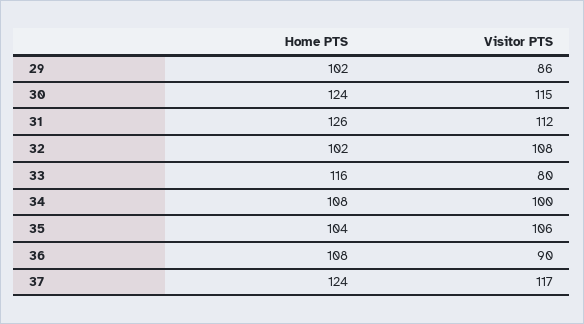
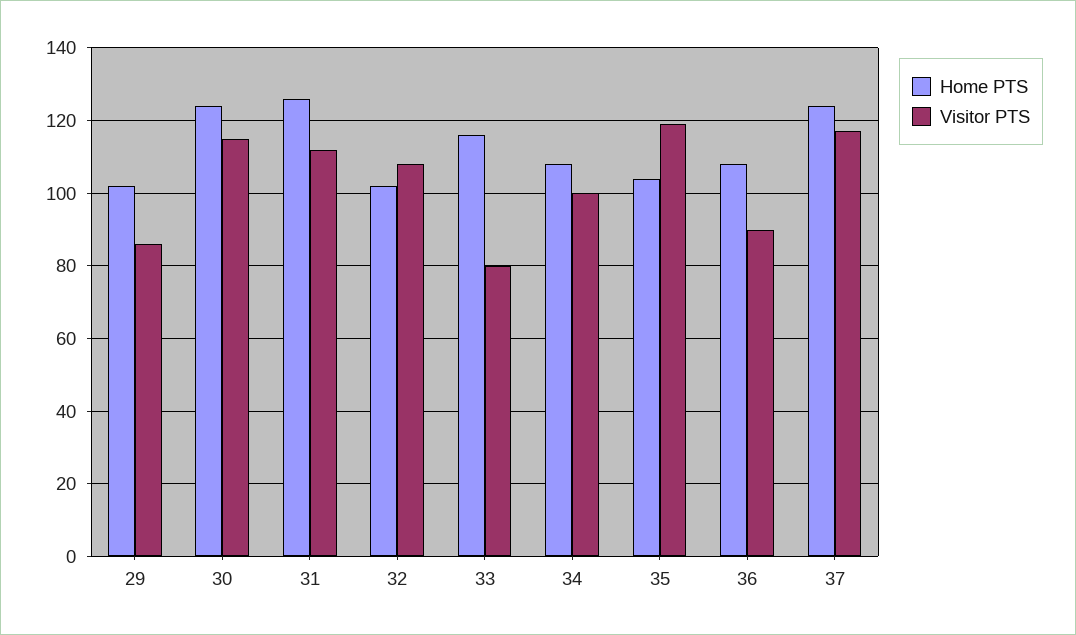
Visitor PTS, 35: 106 -> 120

